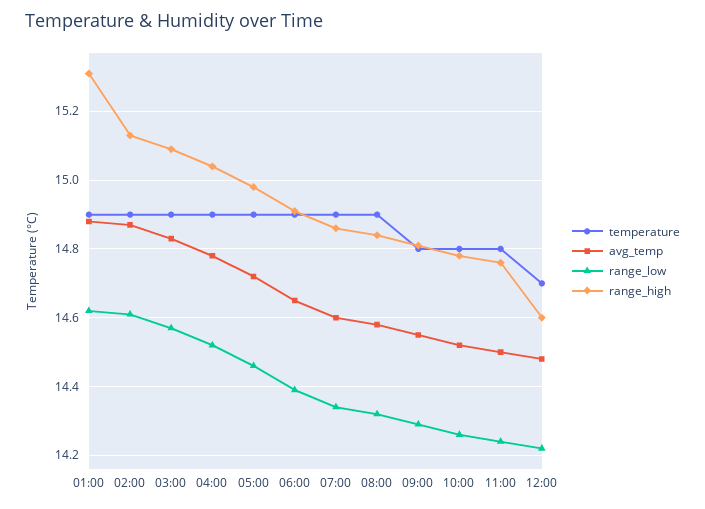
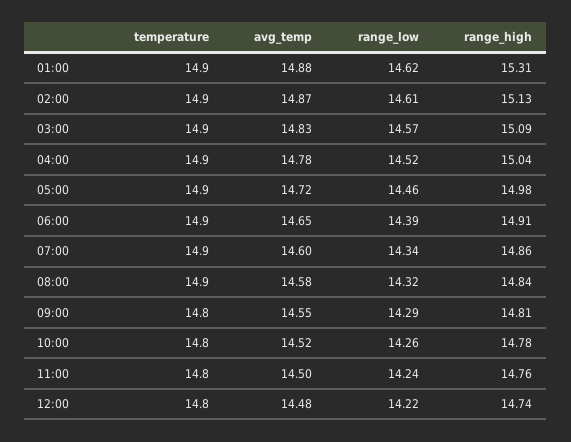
temperature, 12:00: 14.7 -> 14.8
range_high, 12:00: 14.6 -> 14.74

